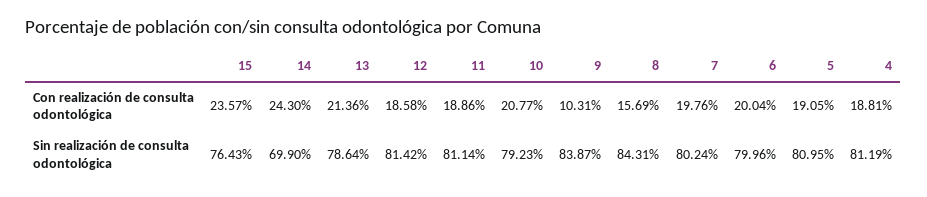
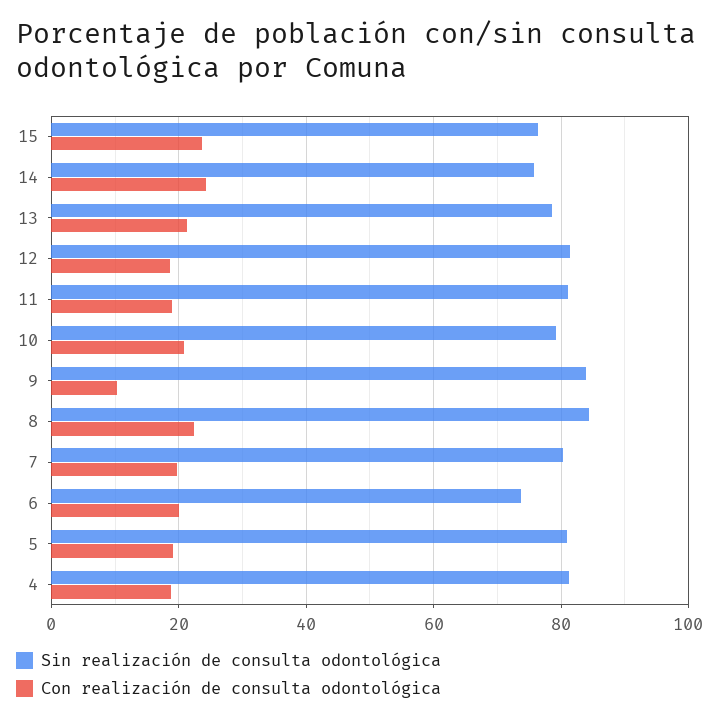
Con realización de consulta odontológica, 8: 15.69 -> 22
Sin realización de consulta odontológica, 14: 69.9 -> 76
Sin realización de consulta odontológica, 6: 79.96 -> 74

